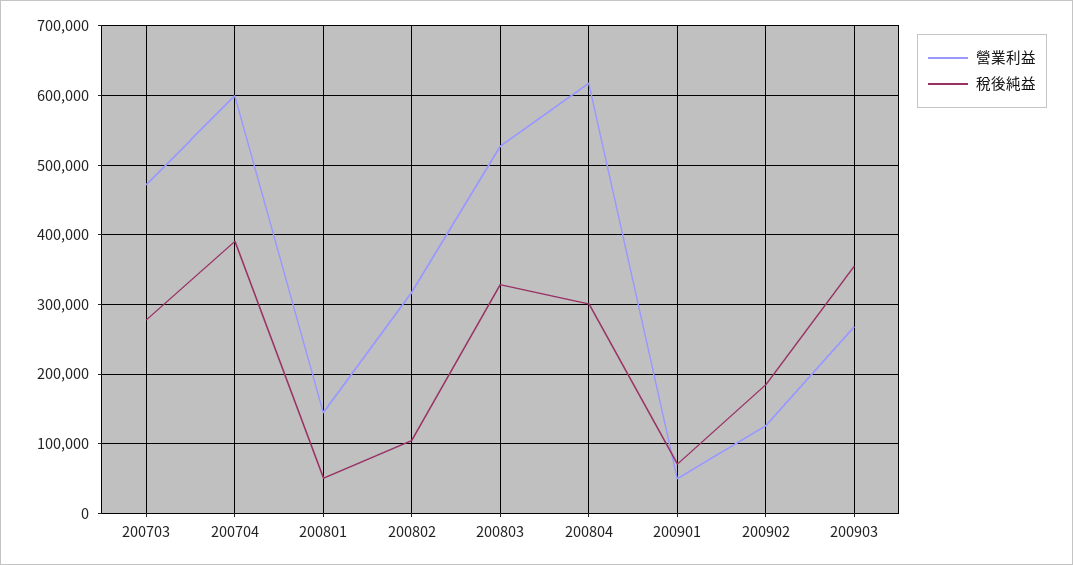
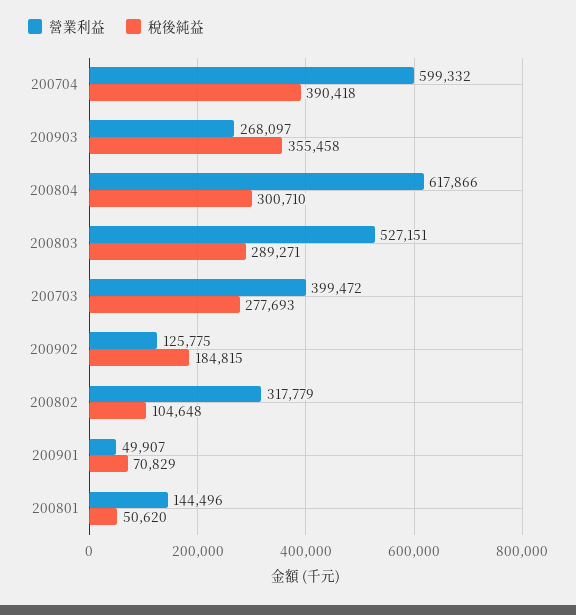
營業利益, 200703: 470000 -> 399472
稅後純益, 200803: 330000 -> 289271

